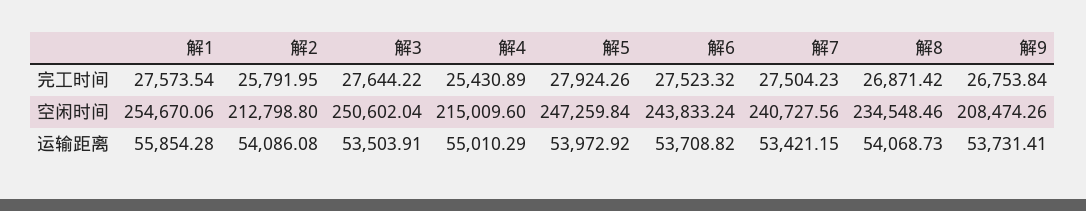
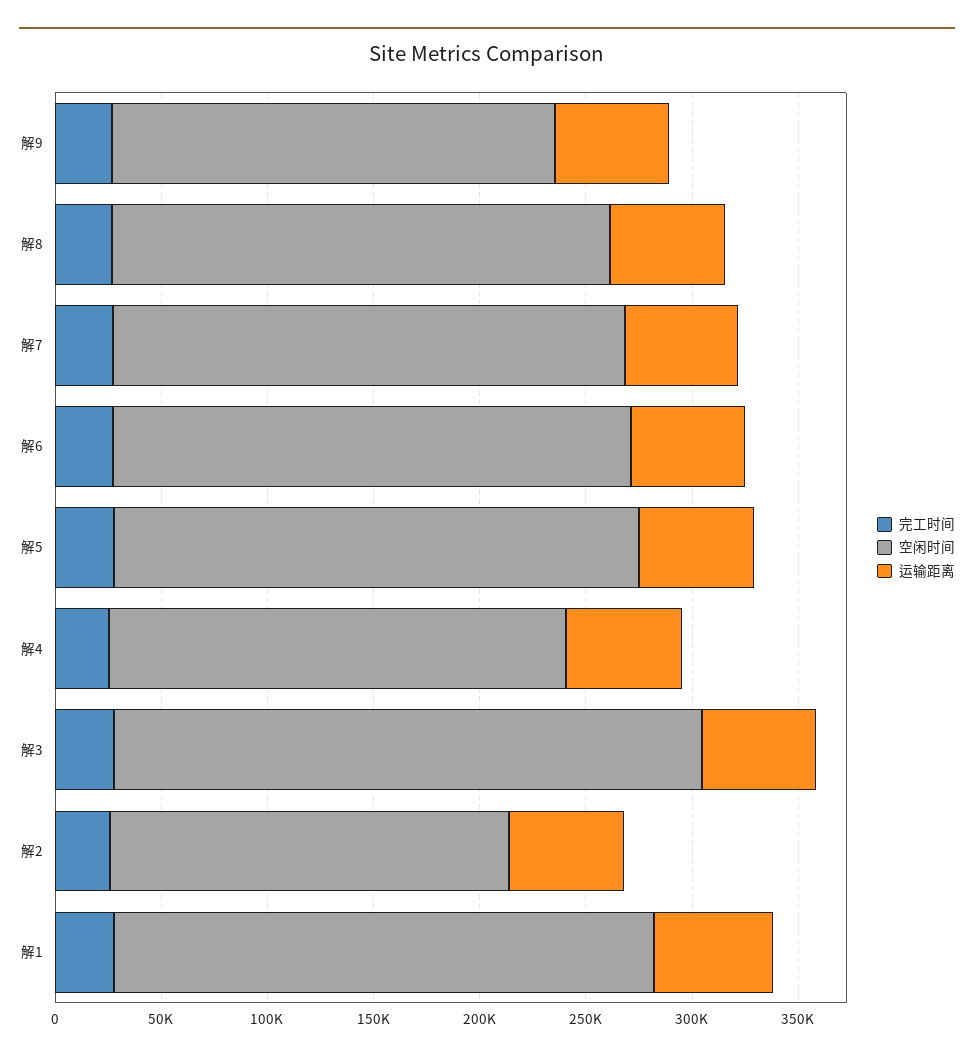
空闲时间, 解2: 212798.8 -> 190000
空闲时间, 解3: 250602.04 -> 280000

